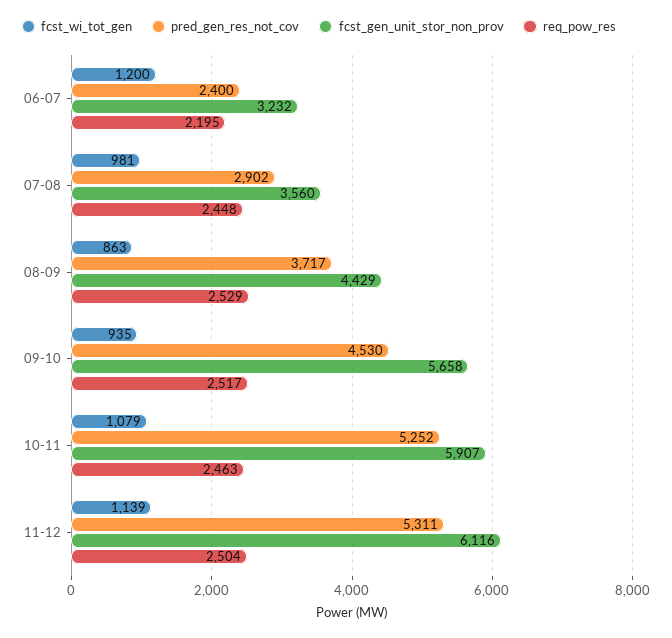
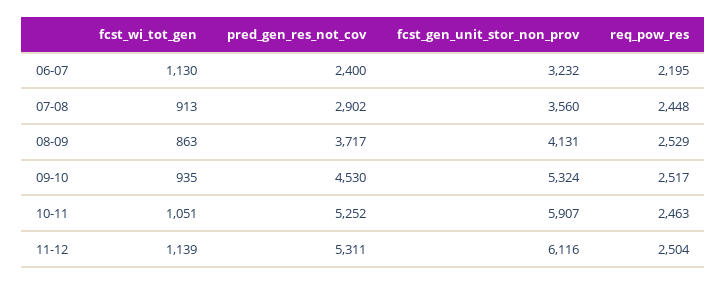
fcst_wi_tot_gen, 06-07: 1200 -> 1130
fcst_wi_tot_gen, 07-08: 981 -> 913
fcst_gen_unit_stor_non_prov, 08-09: 4429 -> 4131
fcst_gen_unit_stor_non_prov, 09-10: 5658 -> 5324
fcst_wi_tot_gen, 10-11: 1079 -> 1051

